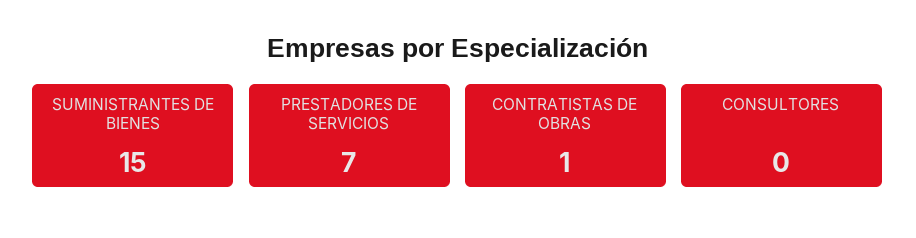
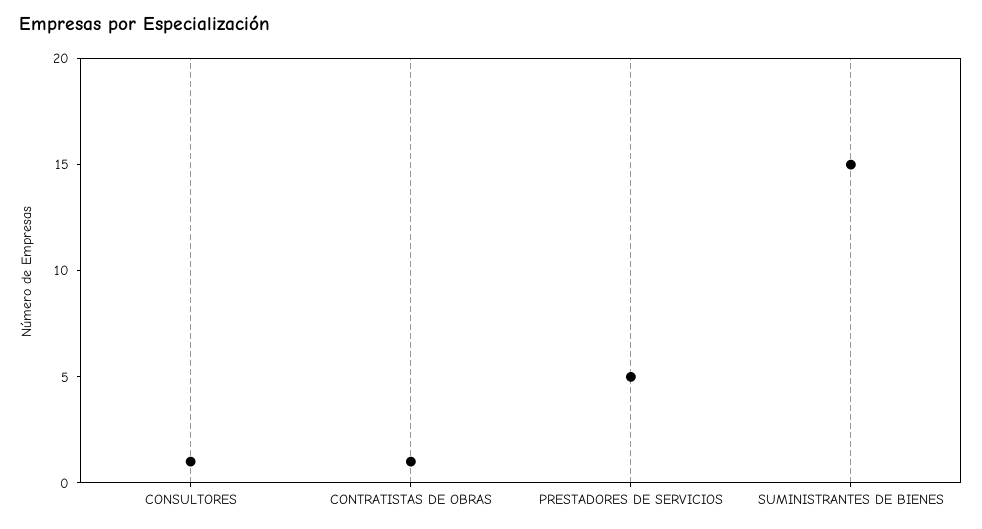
PRESTADORES DE SERVICIOS: 7 -> 5
CONSULTORES: 0 -> 1

